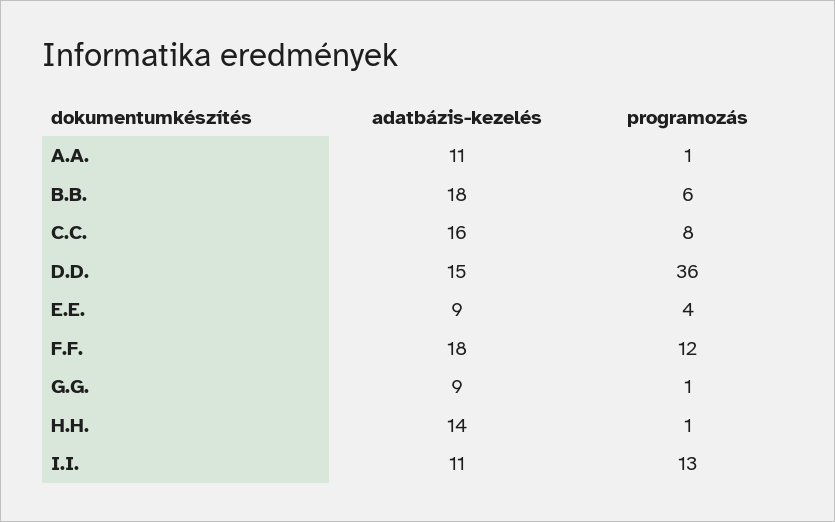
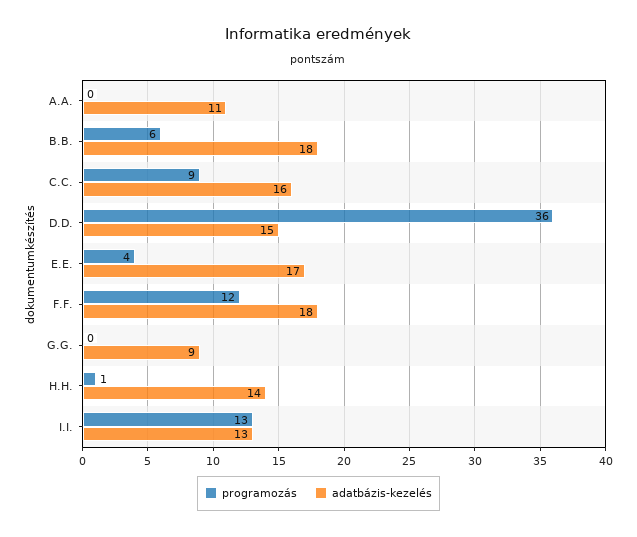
programozás, A.A.: 1 -> 0
programozás, C.C.: 8 -> 9
adatbázis-kezelés, E.E.: 9 -> 17
programozás, G.G.: 1 -> 0
adatbázis-kezelés, I.I.: 11 -> 13

